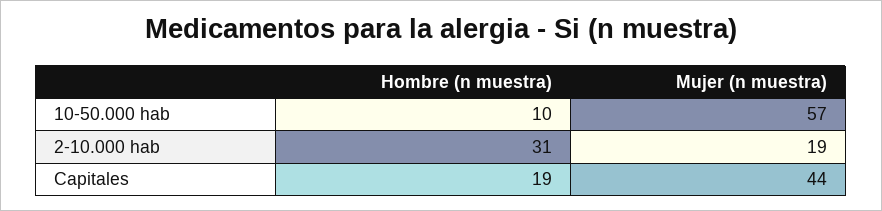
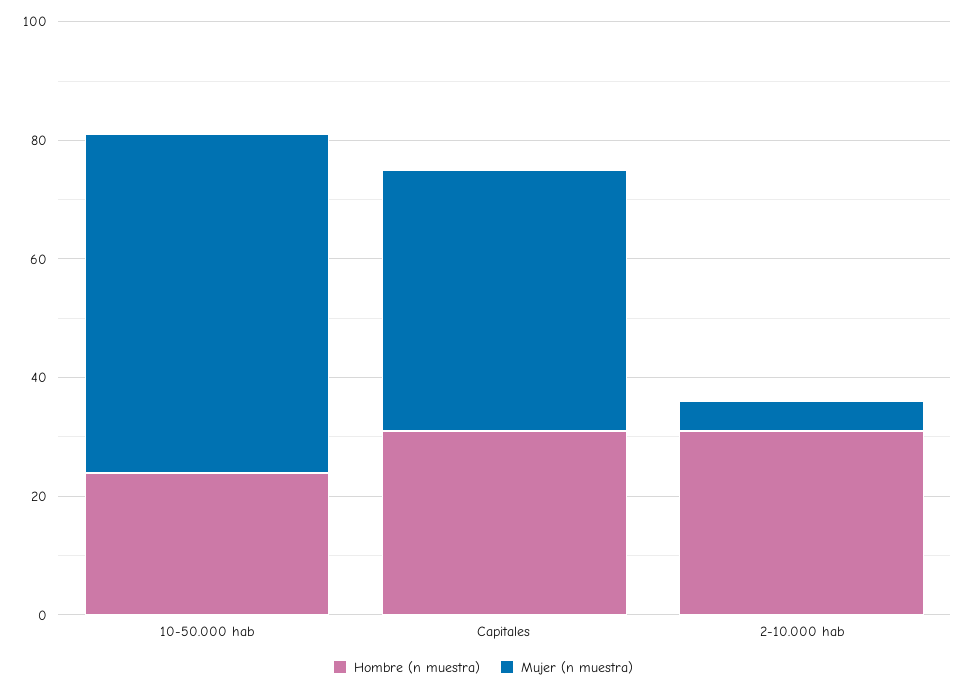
Hombre (n muestra), 10-50.000 hab: 10 -> 25
Mujer (n muestra), 2-10.000 hab: 19 -> 5
Hombre (n muestra), Capitales: 19 -> 30

